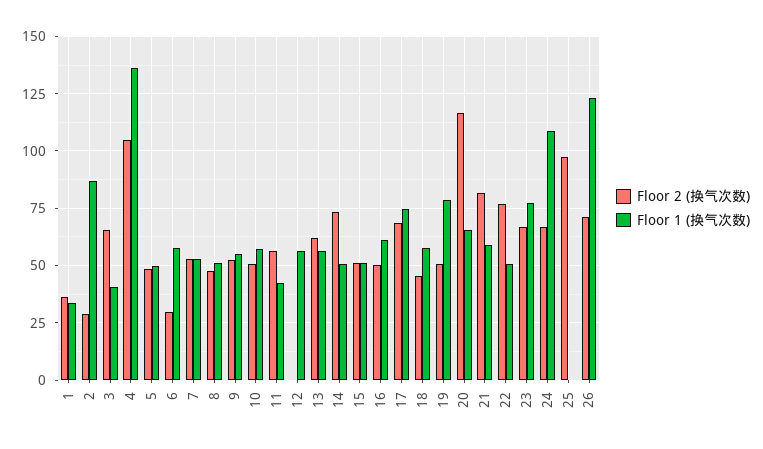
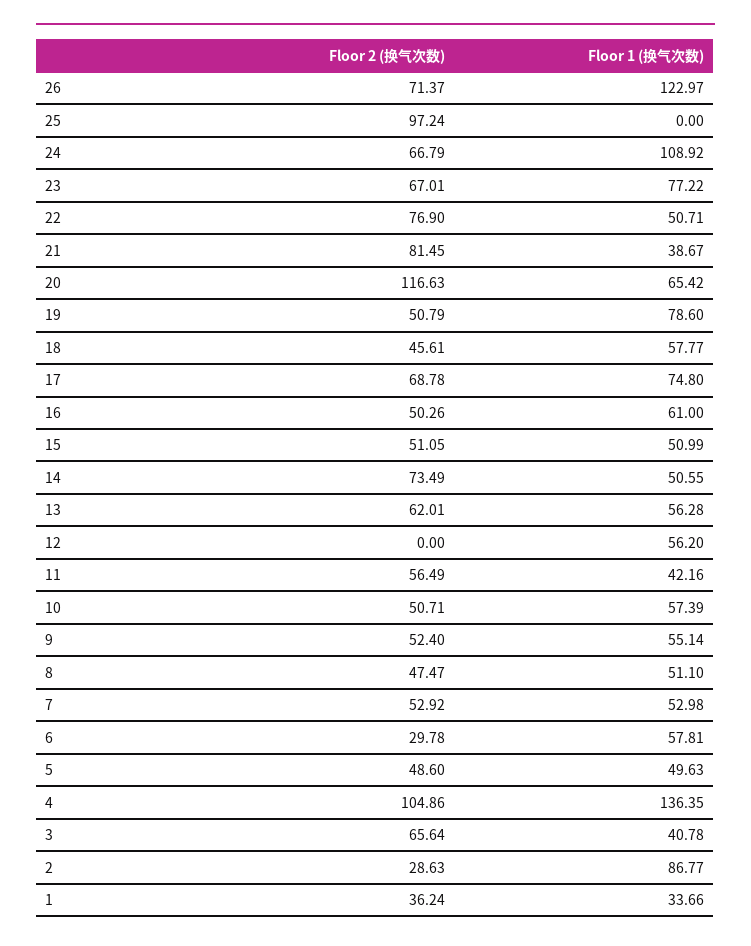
Floor 1 (换气次数), 21: 60 -> 38.67

